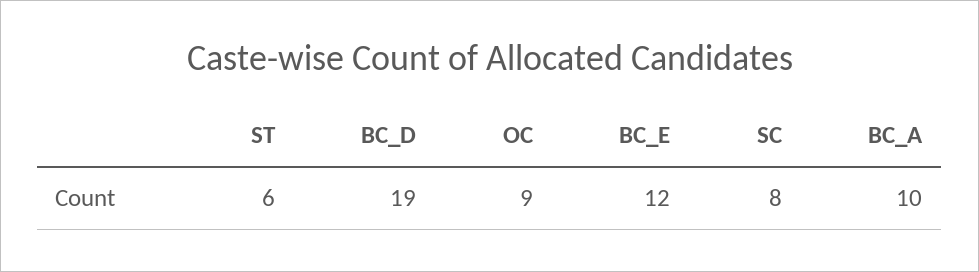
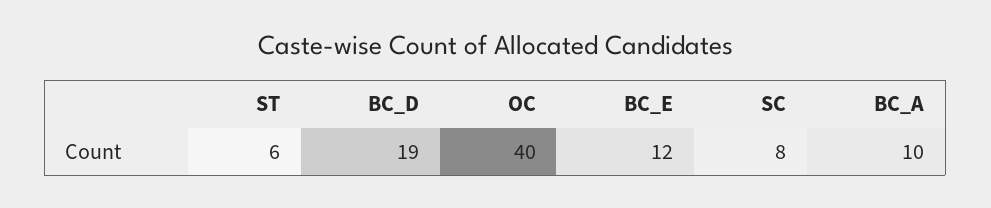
OC: 9 -> 40

